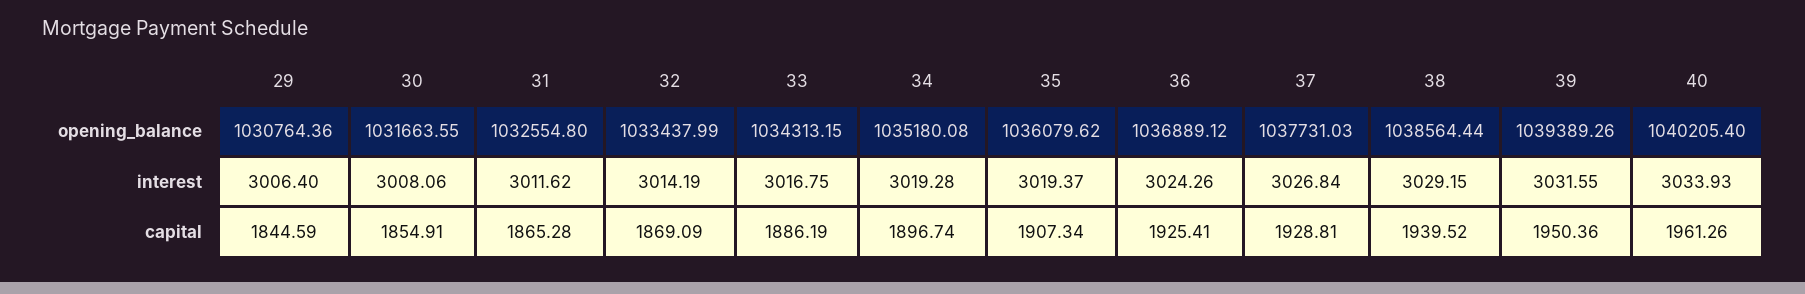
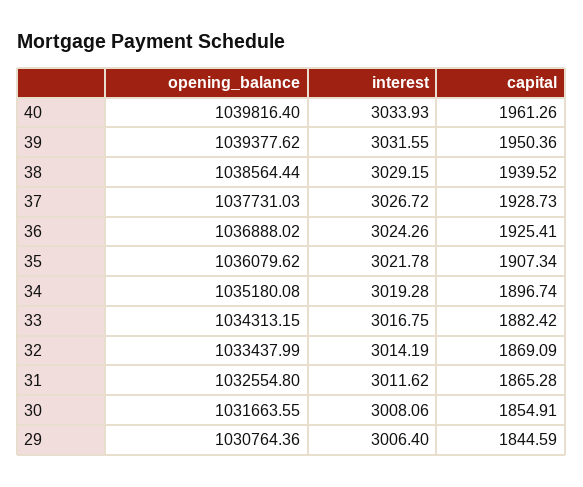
36, opening_balance: 1036889.12 -> 1036888.02
39, opening_balance: 1039389.26 -> 1039377.62
40, opening_balance: 1040205.4 -> 1039816.4
35, interest: 3019.37 -> 3021.78
37, interest: 3026.84 -> 3026.72
33, capital: 1886.19 -> 1882.42
37, capital: 1928.81 -> 1928.73

